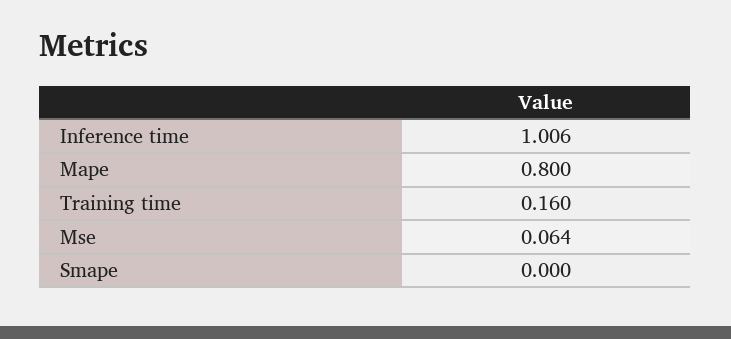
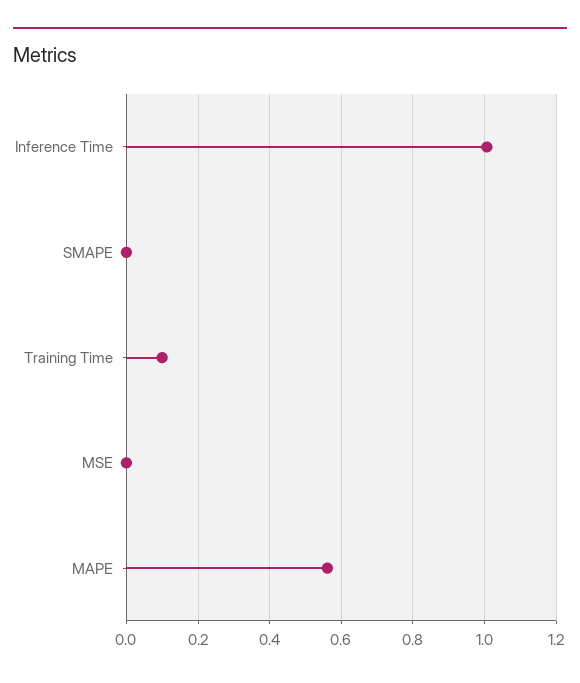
Mape: 0.8 -> 0.56
Training time: 0.16 -> 0.1
Mse: 0.064 -> 0

